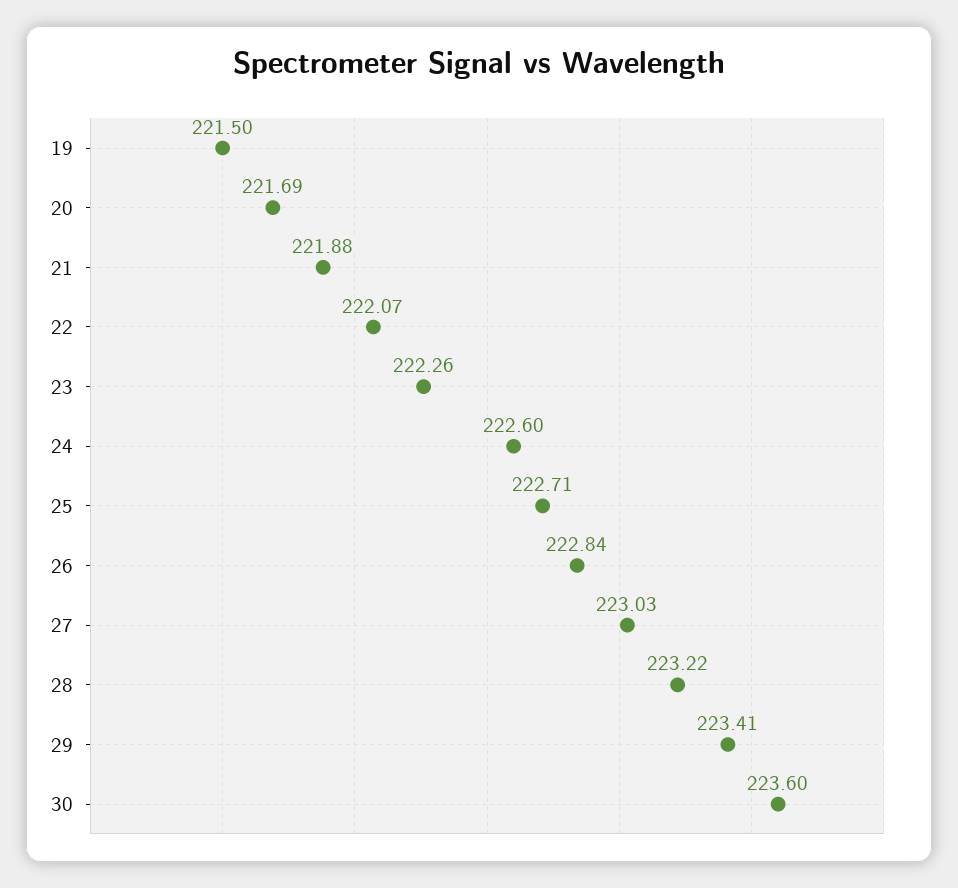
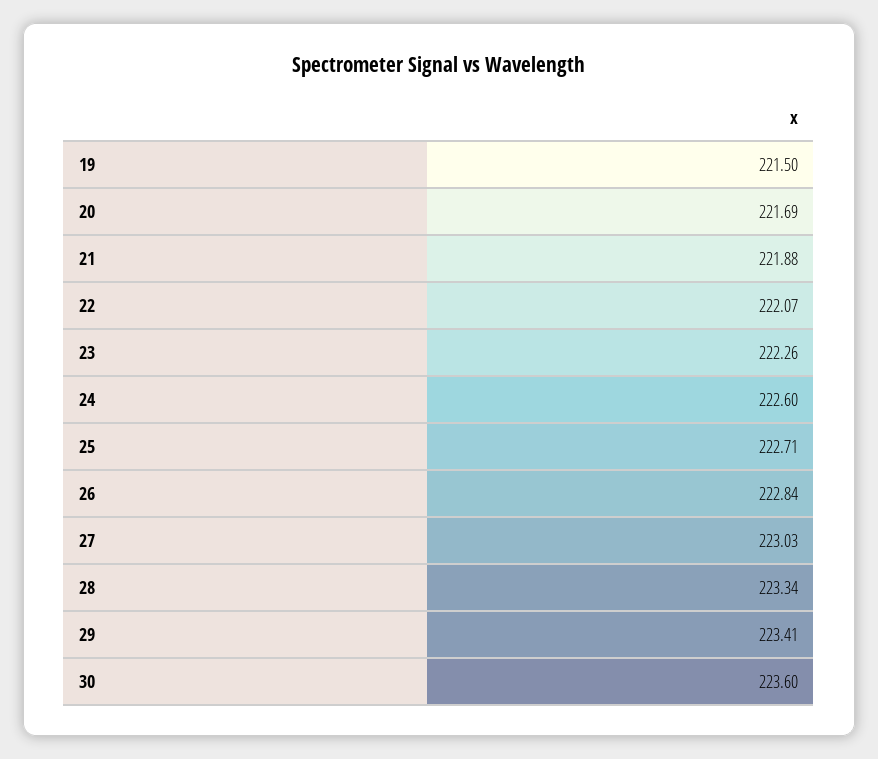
28: 223.22 -> 223.34

